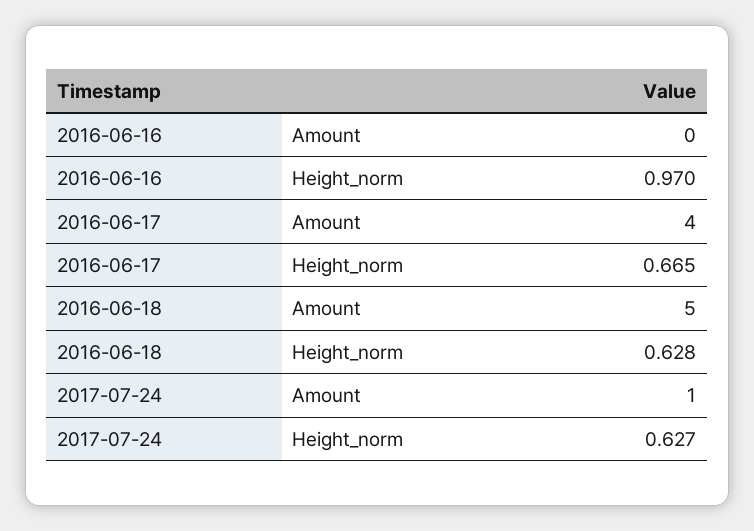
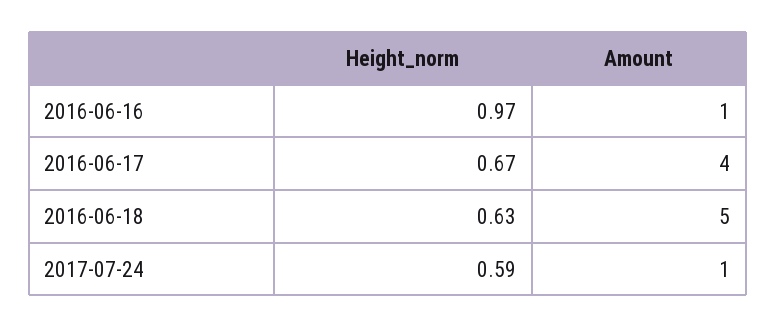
2016-06-16, Amount: 0 -> 1
2017-07-24, Height_norm: 0.627 -> 0.59

